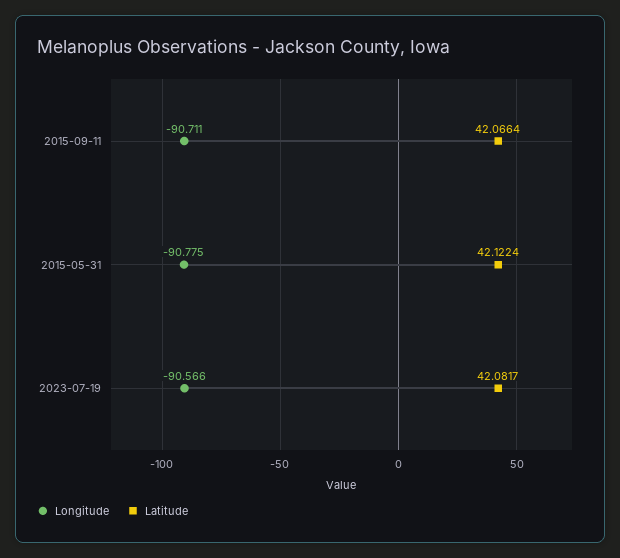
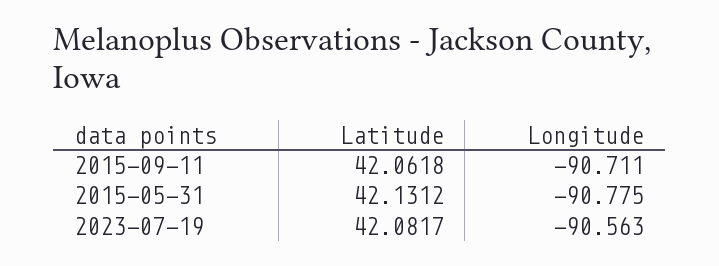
Latitude, 2015-09-11: 42.0664 -> 42.0618
Latitude, 2015-05-31: 42.1224 -> 42.1312
Longitude, 2023-07-19: -90.566 -> -90.563

